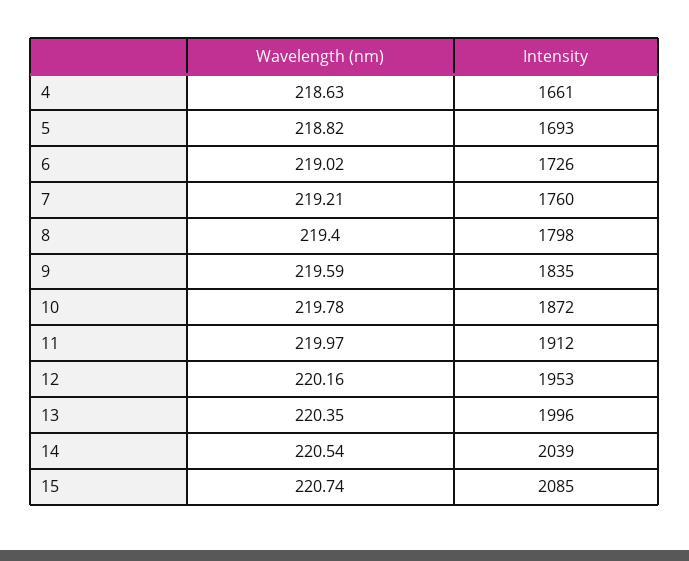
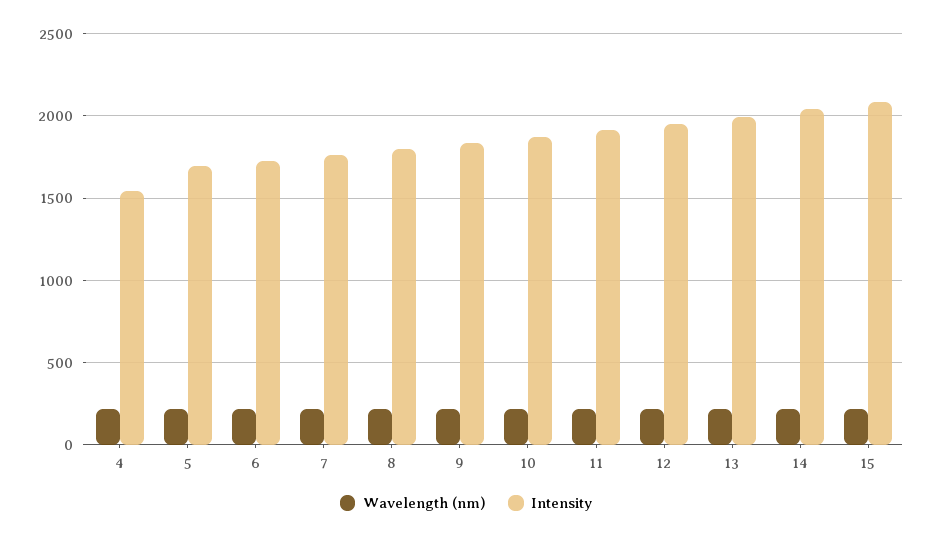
Intensity, 4: 1661 -> 1550

